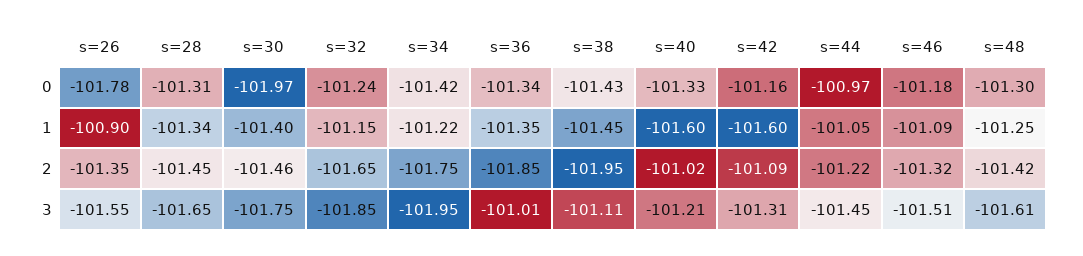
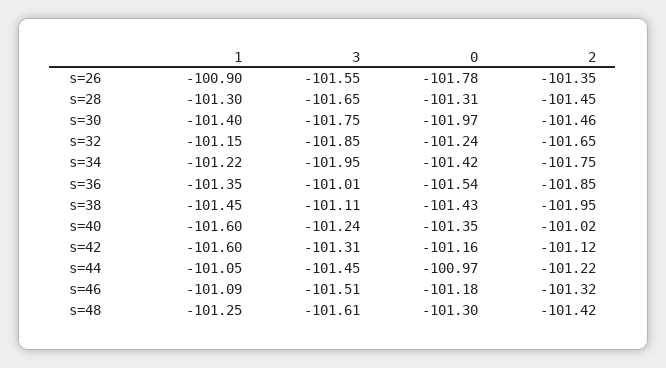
s=36, 0: -101.34 -> -101.54
s=40, 0: -101.33 -> -101.35
s=28, 1: -101.34 -> -101.3
s=42, 2: -101.09 -> -101.12
s=40, 3: -101.21 -> -101.24

